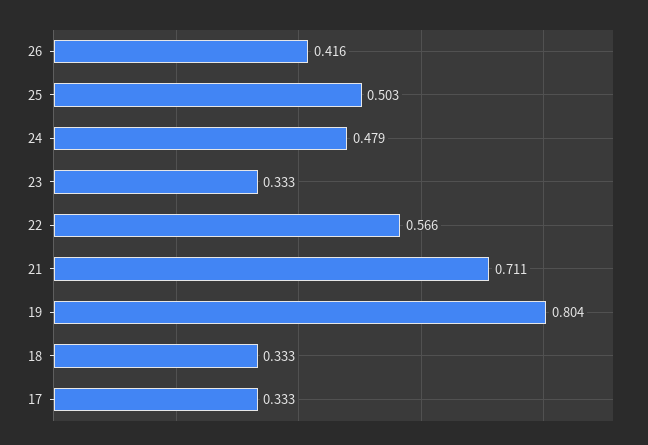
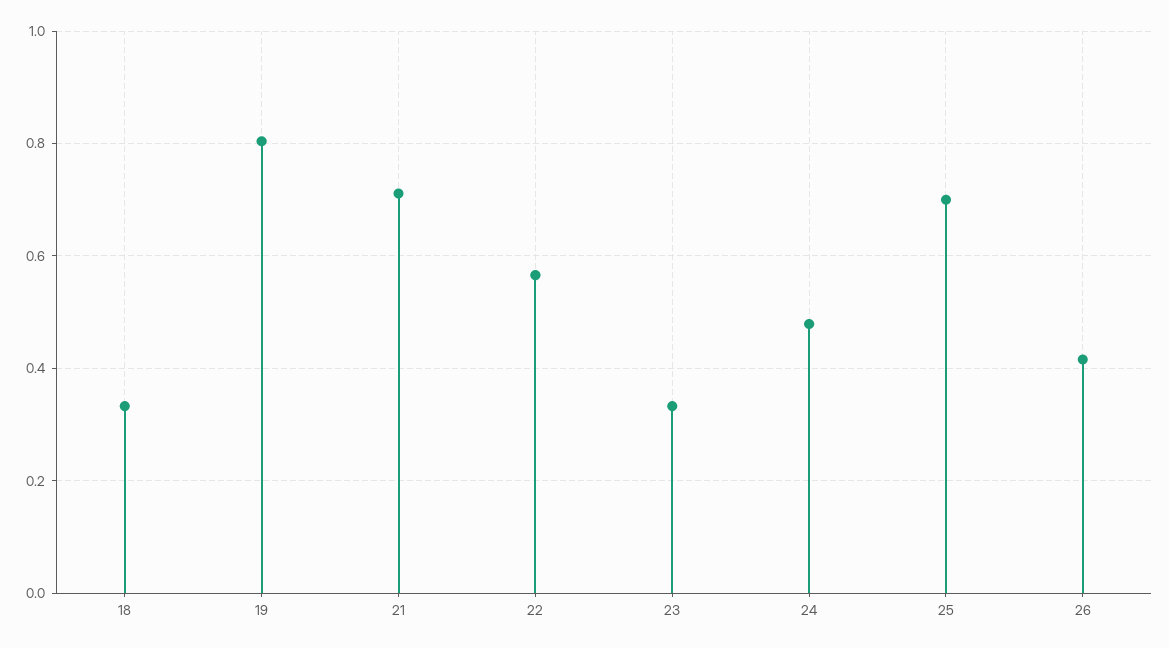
25: 0.503 -> 0.7
17: 0.333 -> none

